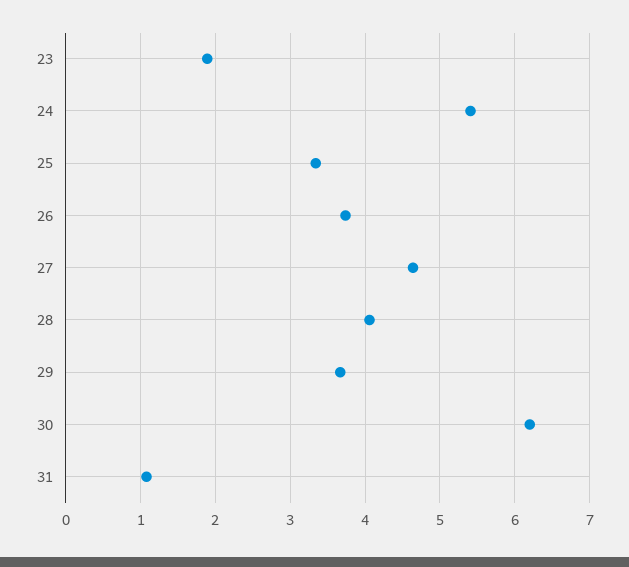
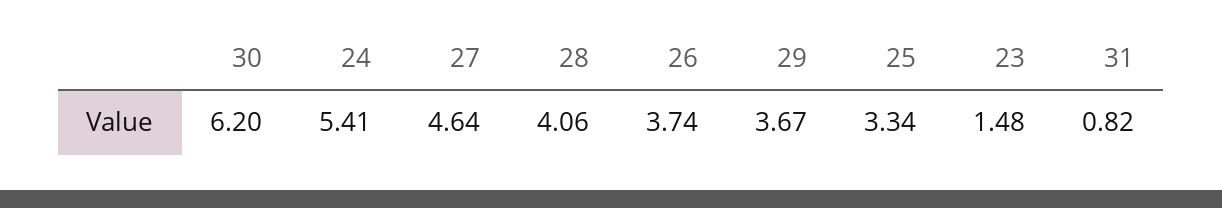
23: 1.9 -> 1.48
31: 1.1 -> 0.82

